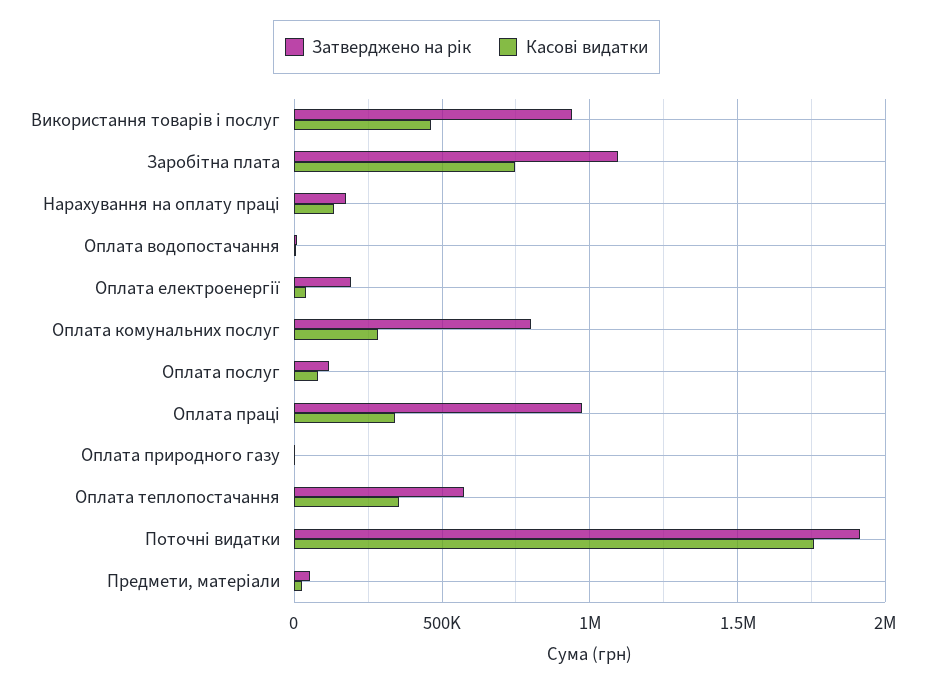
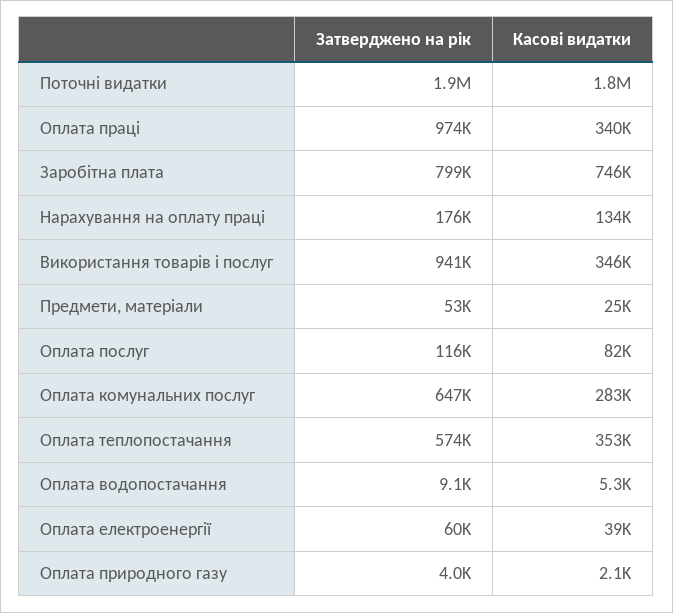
Касові видатки, Використання товарів і послуг: 450000 -> 346000
Затверджено на рік, Заробітна плата: 1100000 -> 799000
Затверджено на рік, Оплата електроенергії: 200000 -> 60000
Затверджено на рік, Оплата комунальних послуг: 800000 -> 647000

